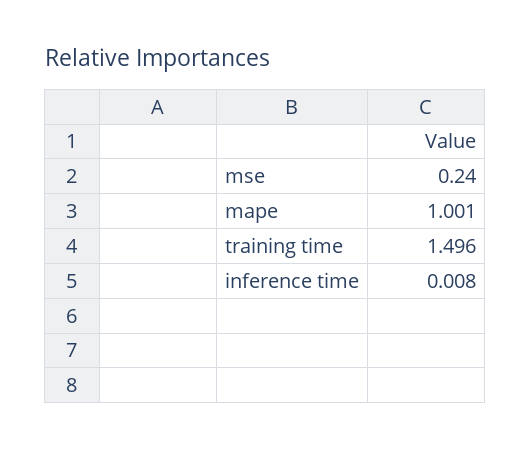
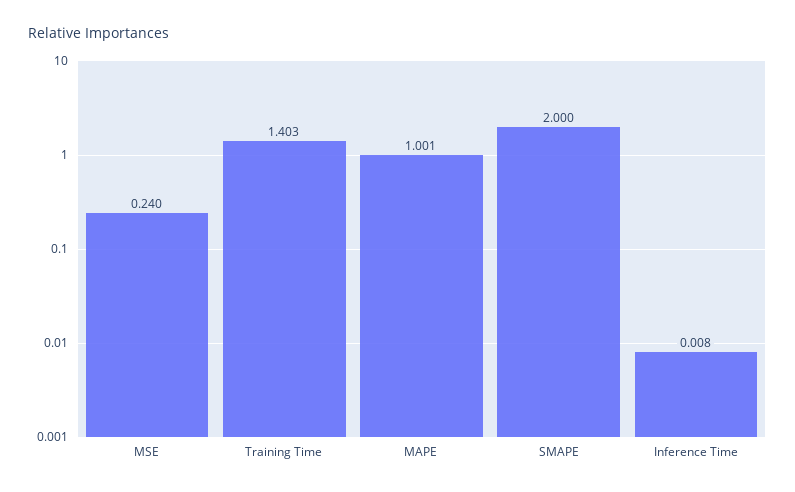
training time: 1.496 -> 1.403
SMAPE: none -> 2

